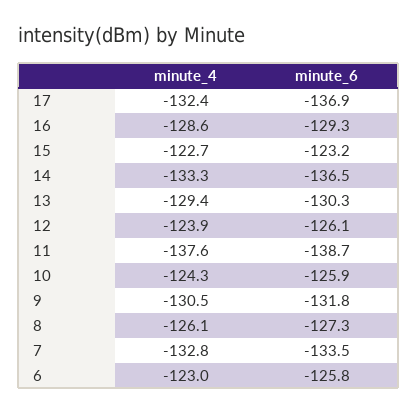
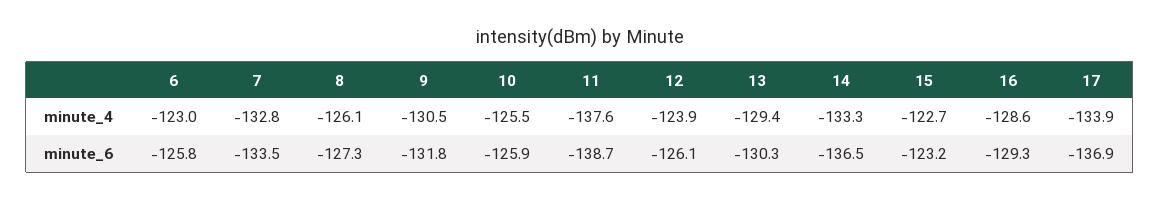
minute_4, 17: -132.4 -> -133.9
minute_4, 10: -124.3 -> -125.5

